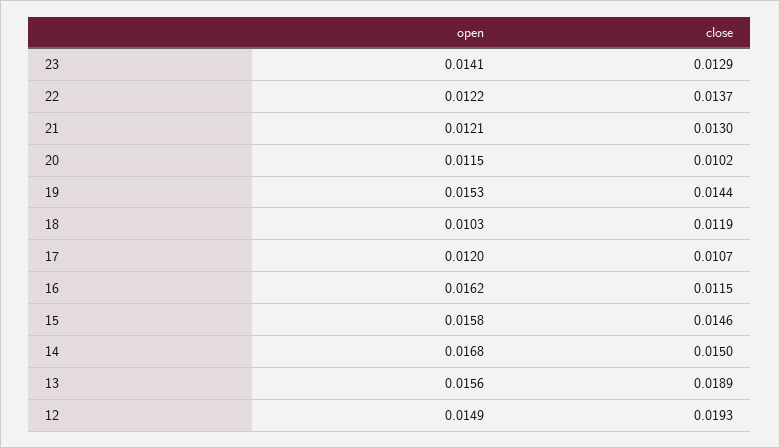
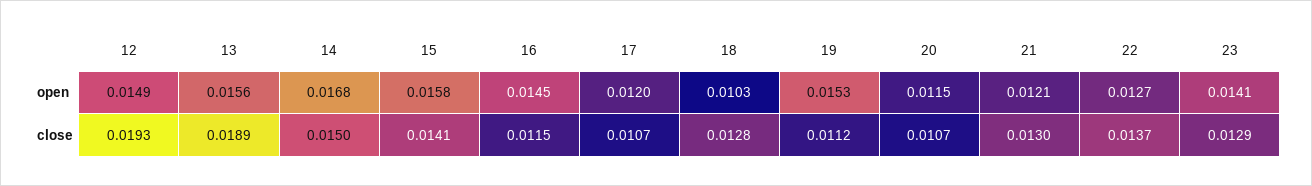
open, 22: 0.0122 -> 0.0127
close, 20: 0.0102 -> 0.0107
close, 19: 0.0144 -> 0.0112
close, 18: 0.0119 -> 0.0128
open, 16: 0.0162 -> 0.0145
close, 15: 0.0146 -> 0.0141

